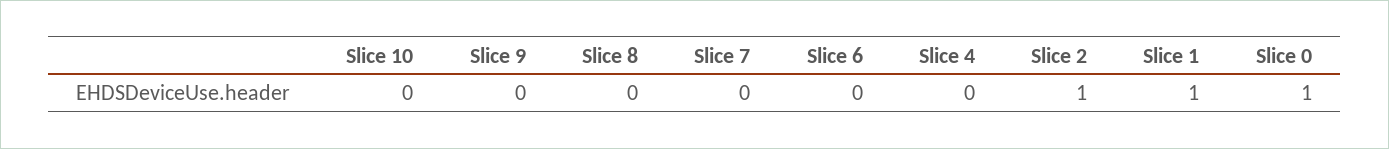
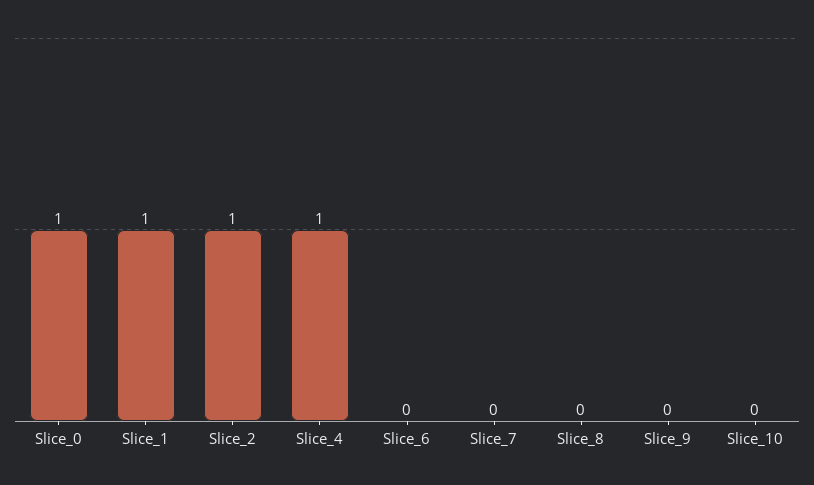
Slice 4: 0 -> 1

